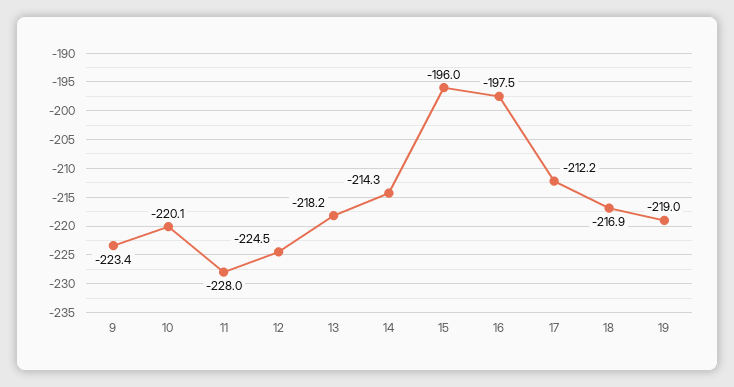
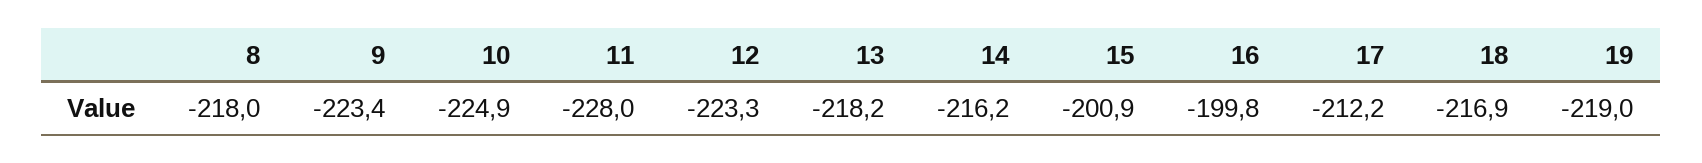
10: -220.1 -> -224.9
12: -224.5 -> -223.3
14: -214.3 -> -216.2
15: -196 -> -200.9
16: -197.5 -> -199.8
8: none -> -218

